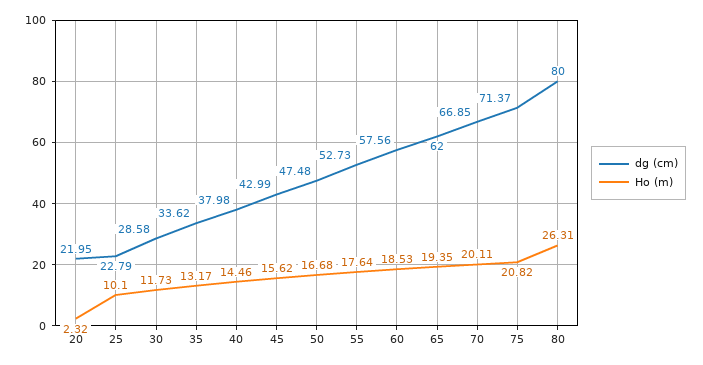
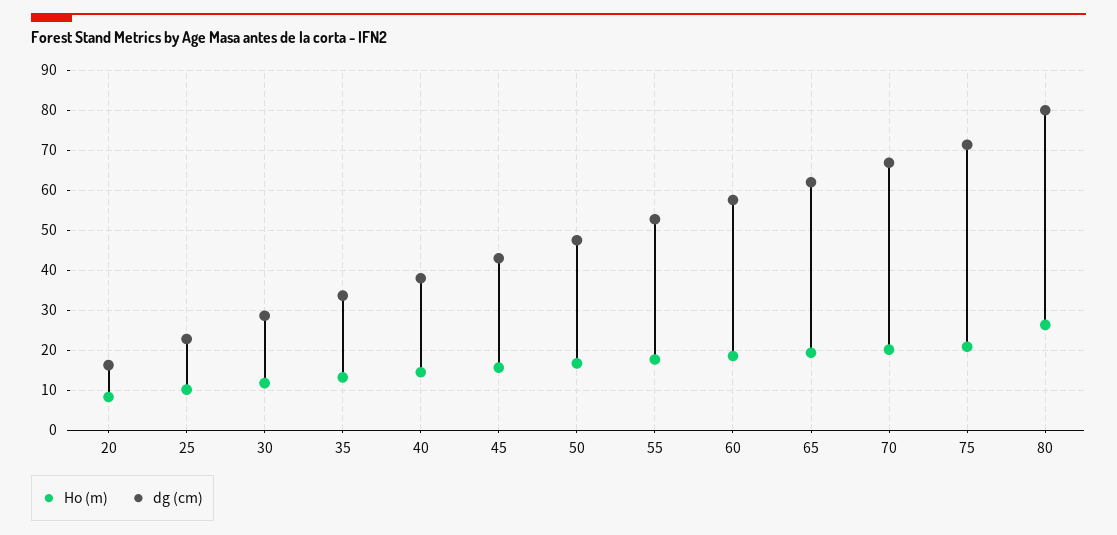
dg (cm), 20: 21.95 -> 16
Ho (m), 20: 2.32 -> 8

